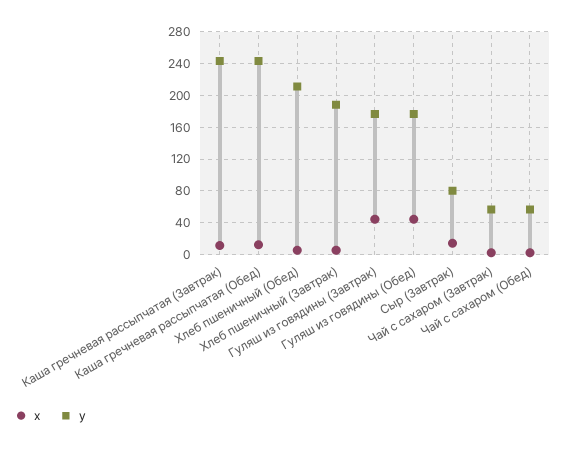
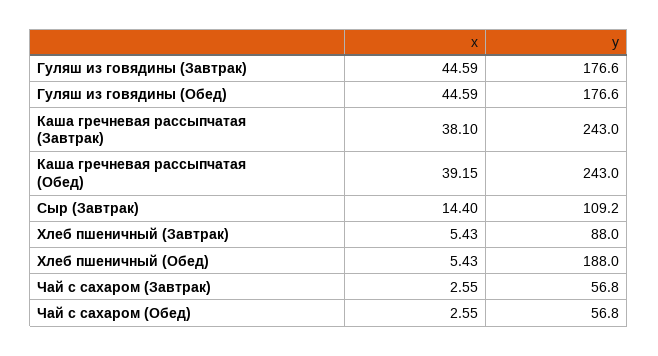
x, Каша гречневая рассыпчатая (Завтрак): 10 -> 38.1
x, Каша гречневая рассыпчатая (Обед): 10 -> 39.15
y, Хлеб пшеничный (Обед): 210 -> 188
y, Хлеб пшеничный (Завтрак): 190 -> 88
y, Сыр (Завтрак): 80 -> 109.2

